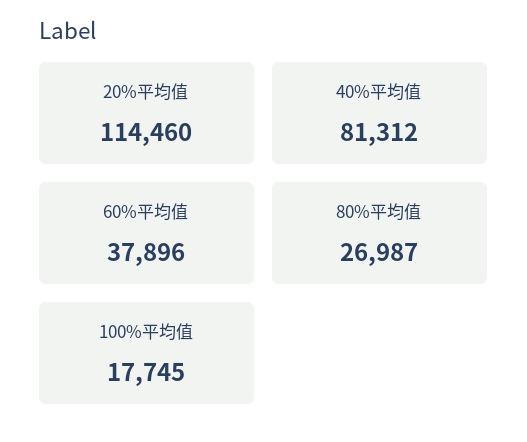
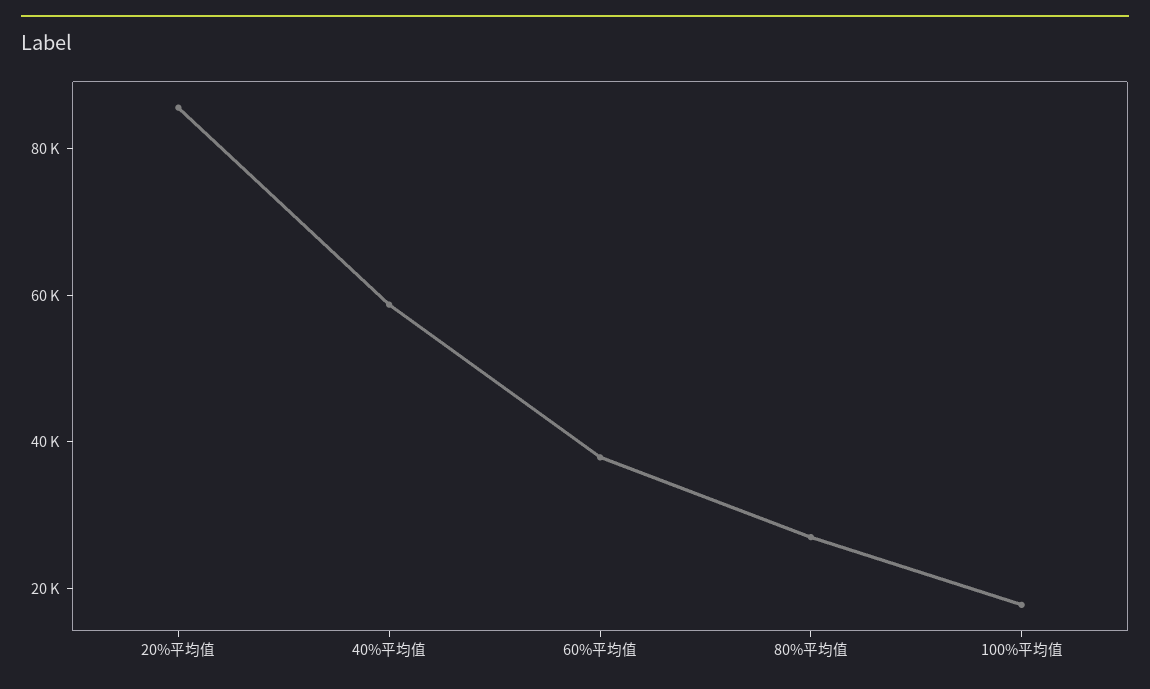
20%平均值: 114460 -> 85000
40%平均值: 81312 -> 60000

